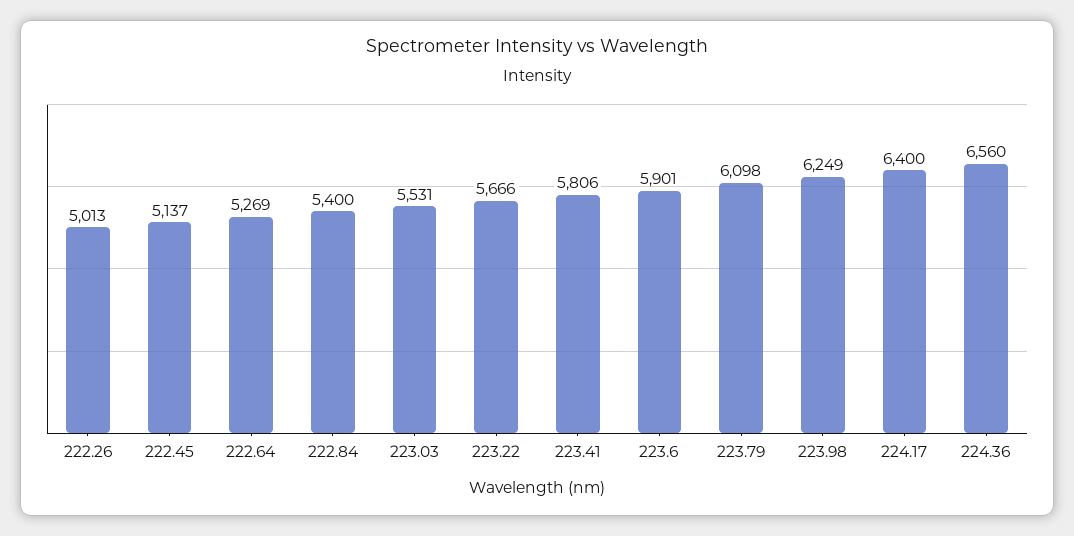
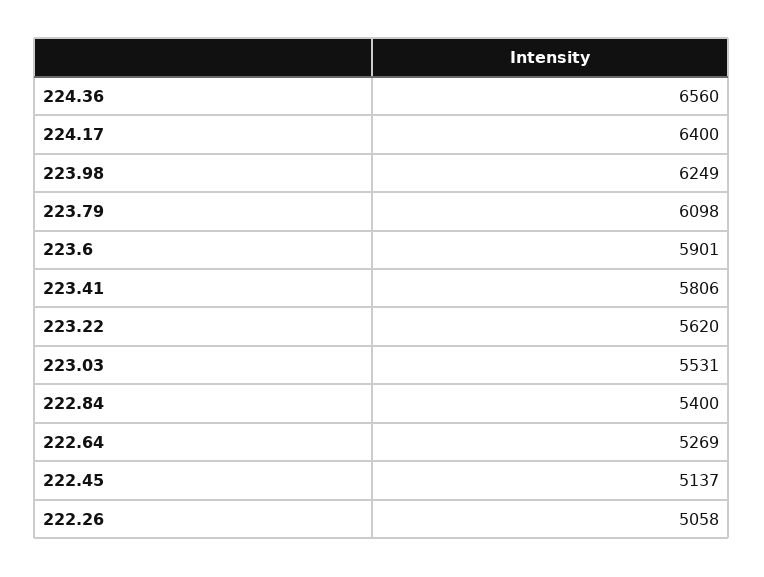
222.26: 5013 -> 5058
223.22: 5666 -> 5620

